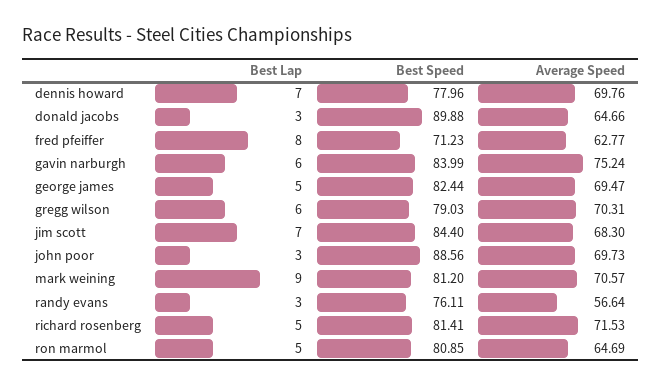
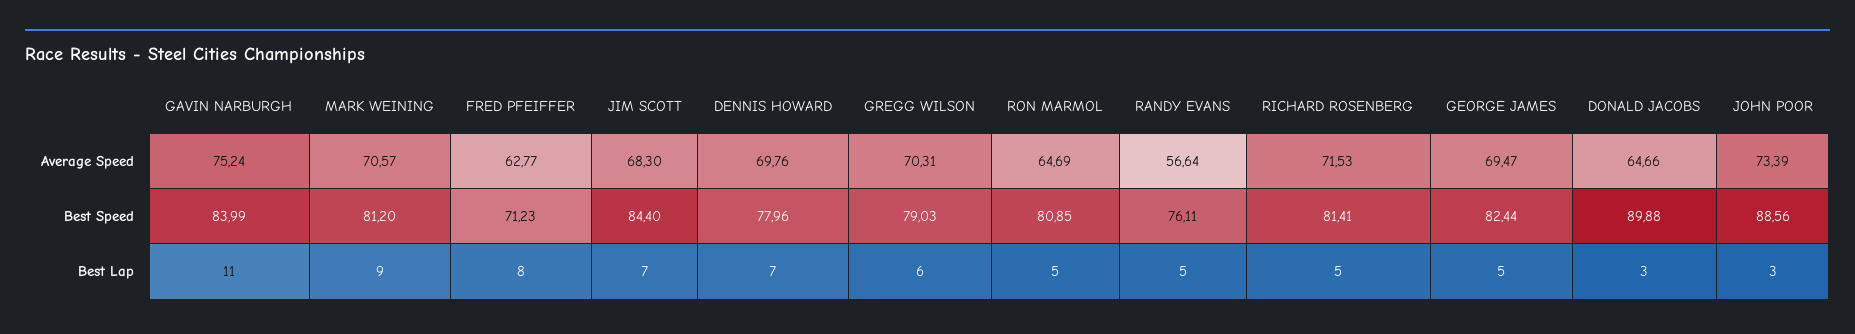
Best Lap, gavin narburgh: 6 -> 11
Average Speed, john poor: 69.73 -> 73.39
Best Lap, randy evans: 3 -> 5

